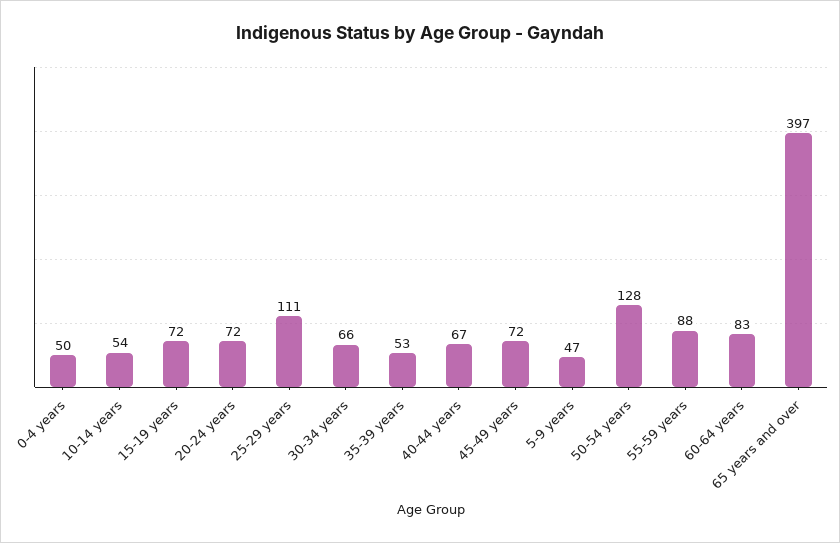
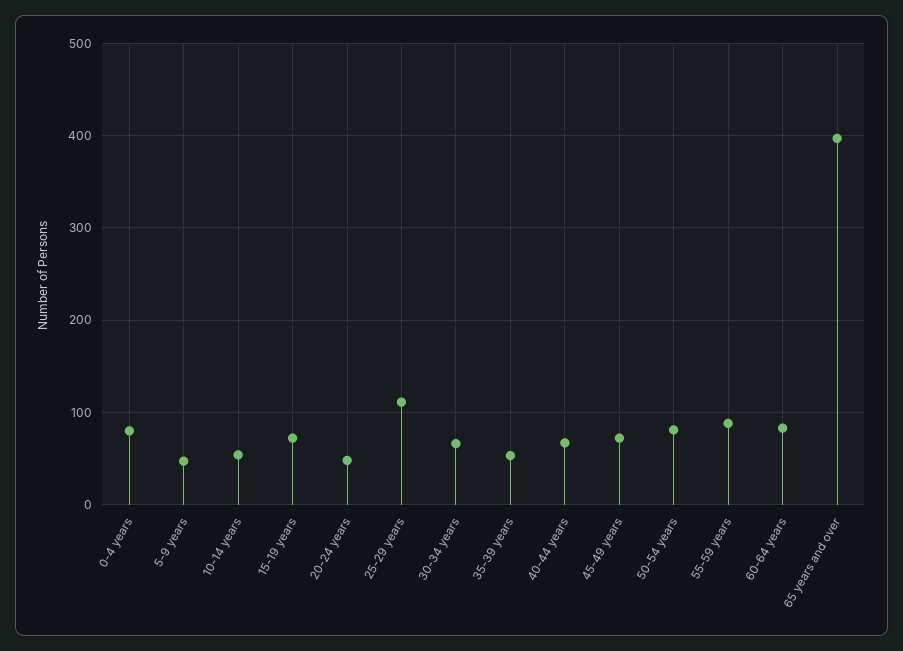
0-4 years: 50 -> 80
20-24 years: 72 -> 50
50-54 years: 128 -> 80

